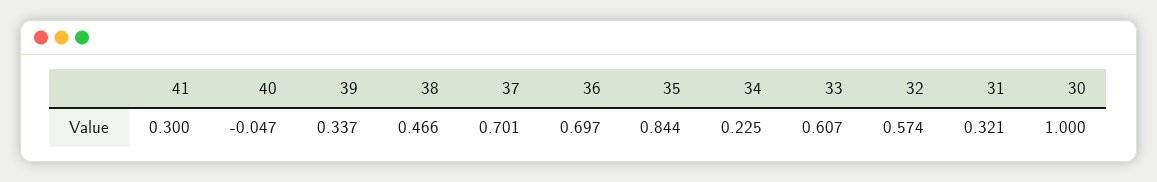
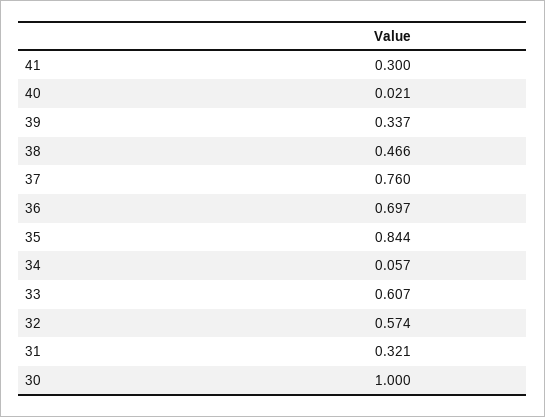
40: -0.047 -> 0.021
37: 0.701 -> 0.76
34: 0.225 -> 0.057

